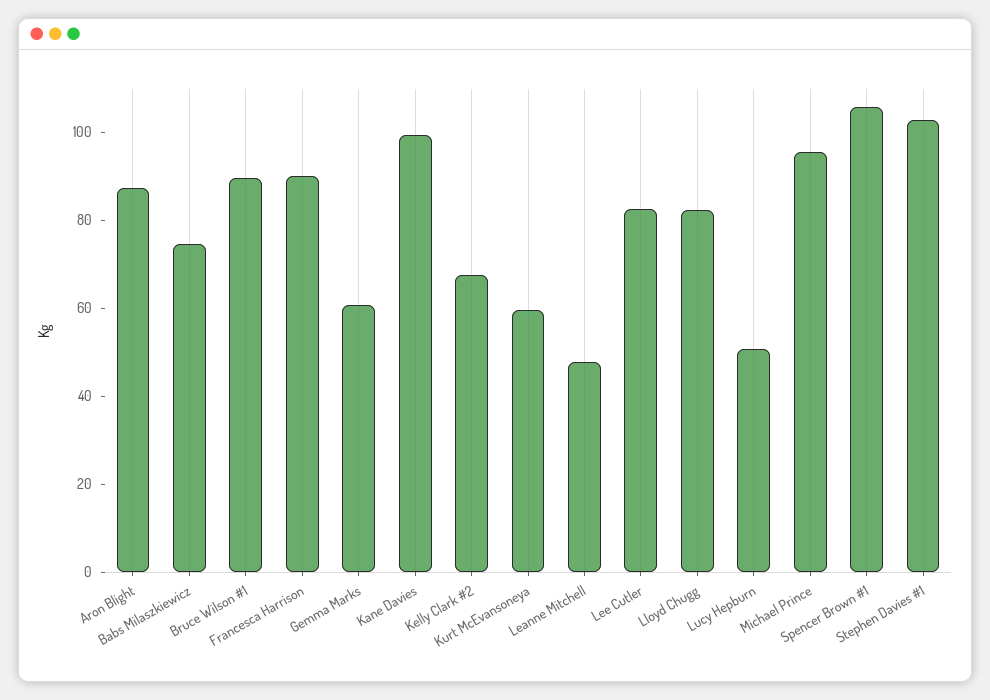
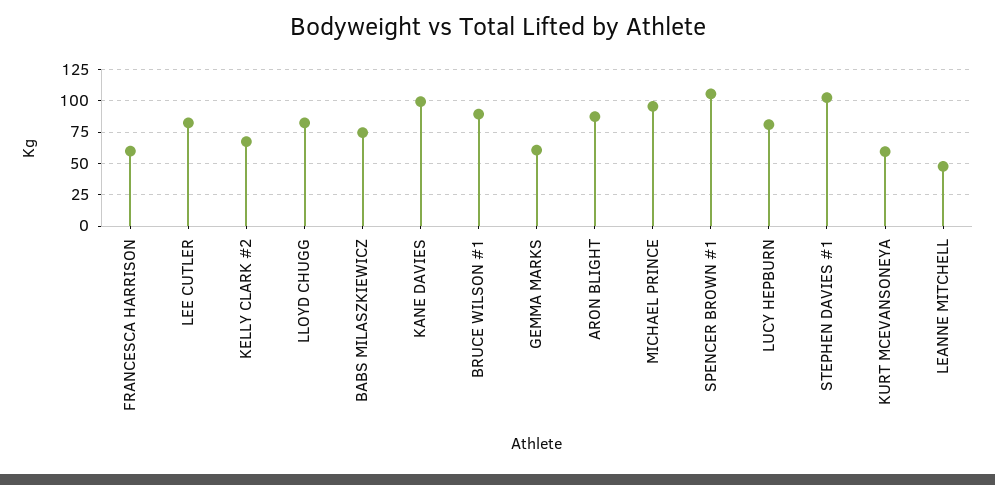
Francesca Harrison: 90 -> 60
Lucy Hepburn: 50 -> 80

